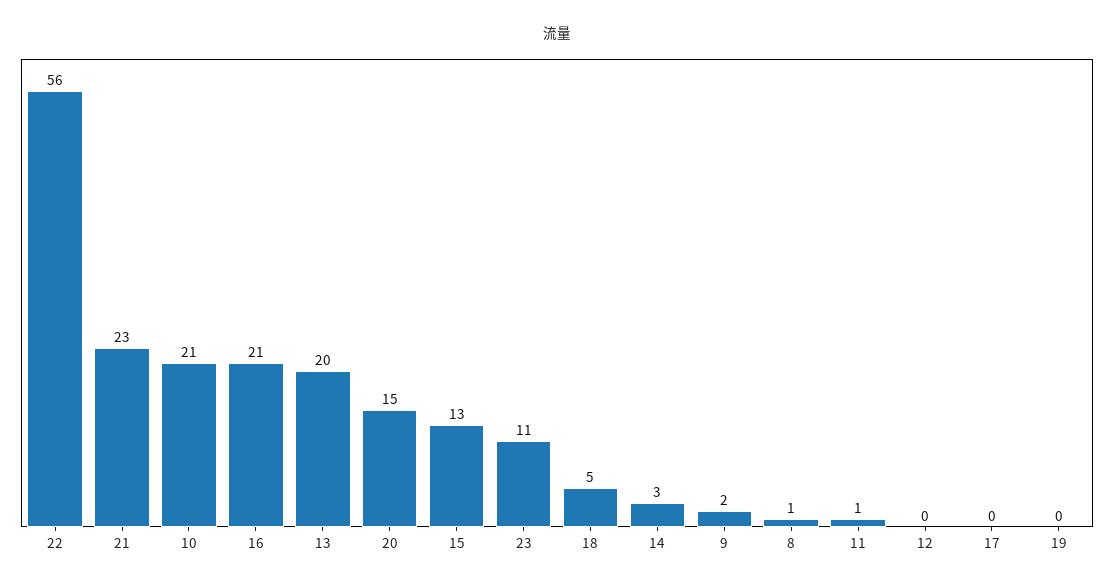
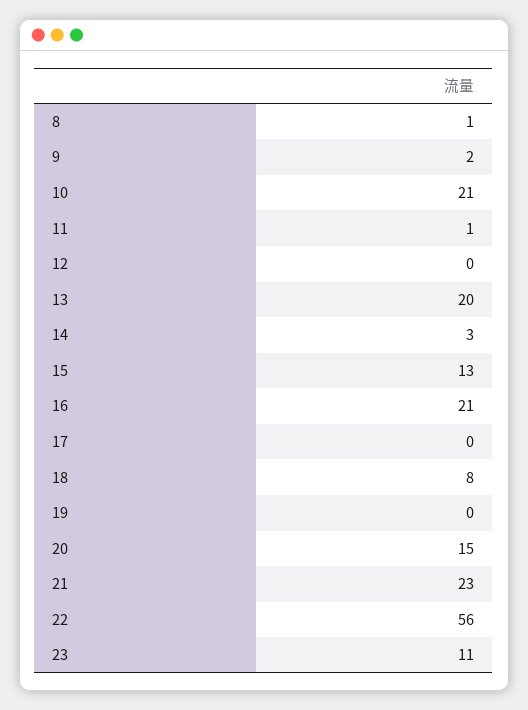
18: 5 -> 8

